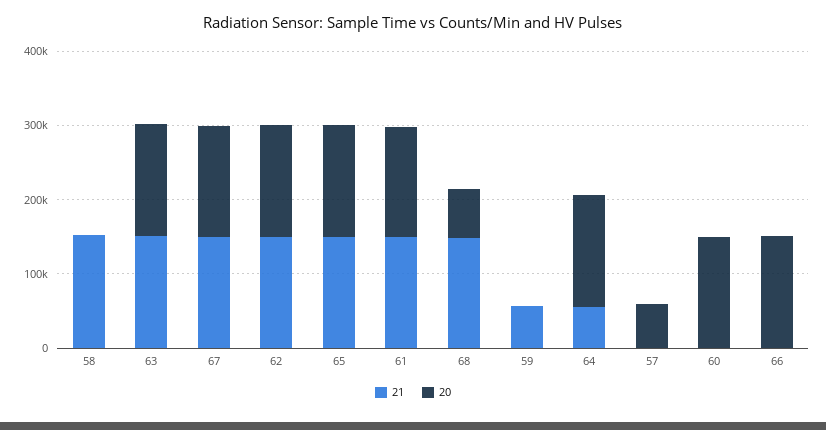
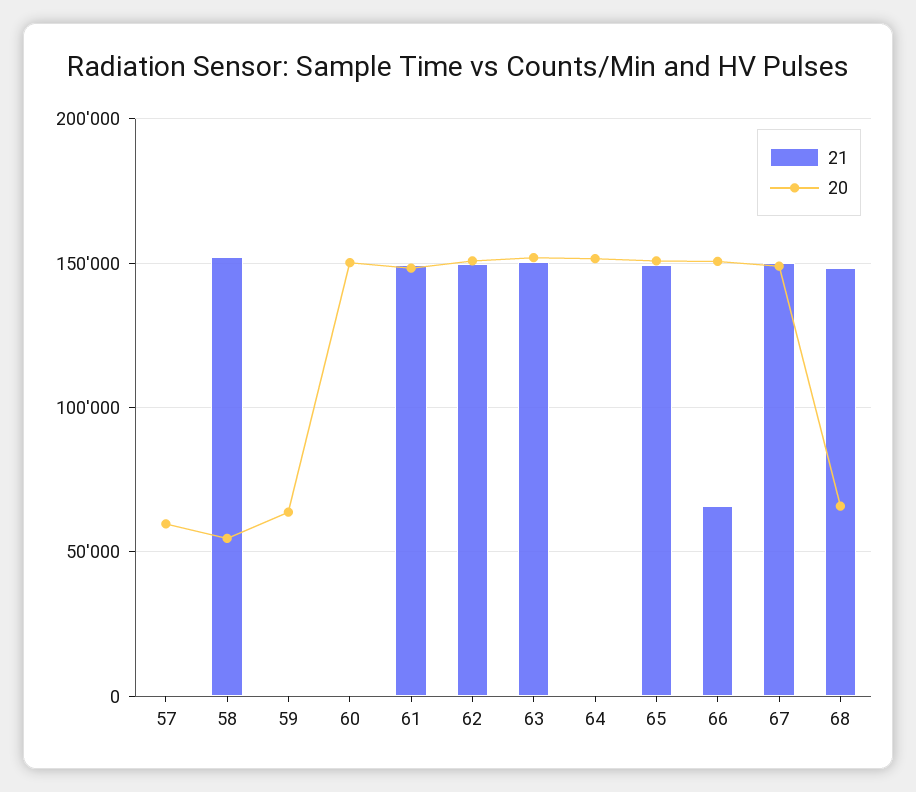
20, 58: 0 -> 55000
21, 59: 60000 -> 0
20, 59: 0 -> 65000
21, 64: 60000 -> 0
21, 66: 0 -> 65000

